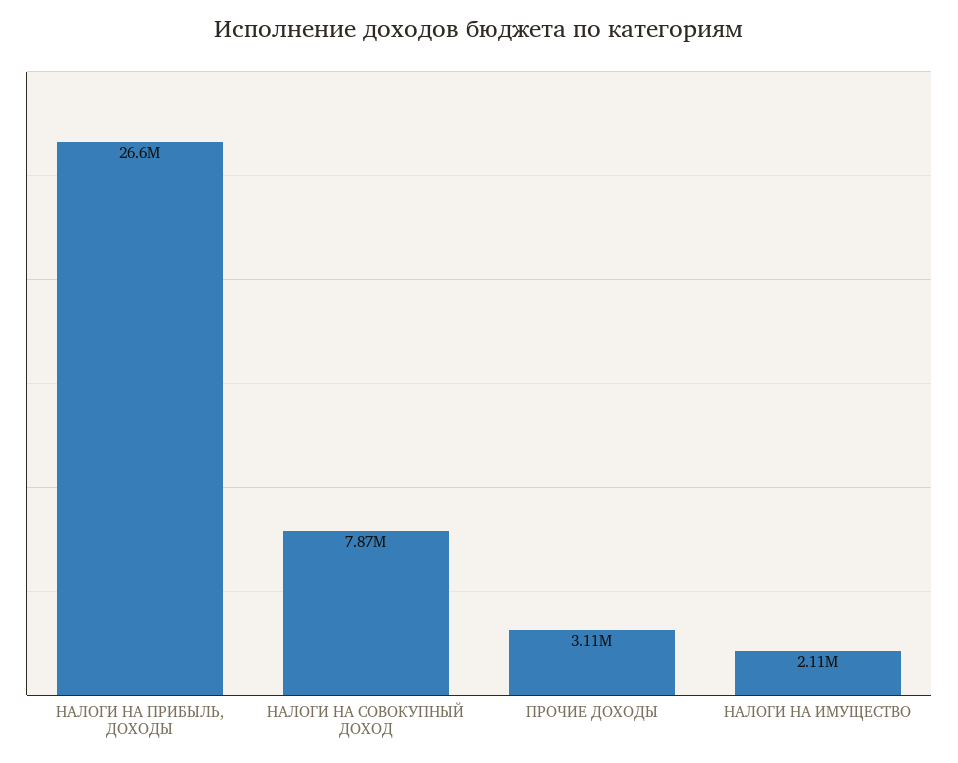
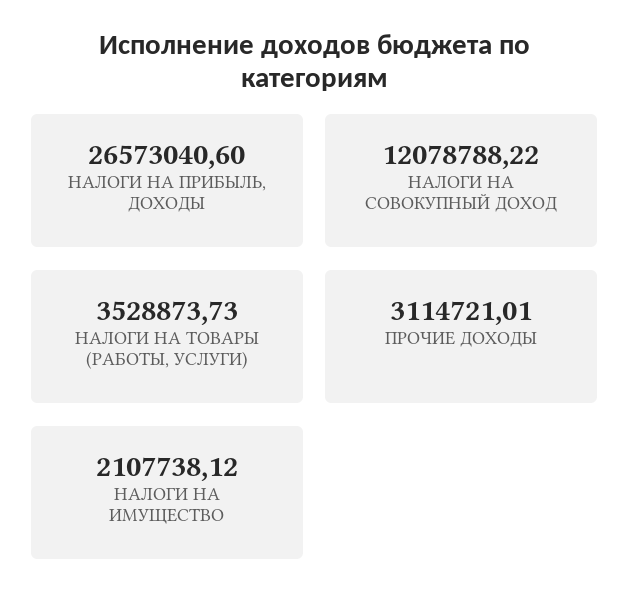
НАЛОГИ НА СОВОКУПНЫЙ ДОХОД: 7870000 -> 12078788.22
НАЛОГИ НА ТОВАРЫ (РАБОТЫ, УСЛУГИ): none -> 3528873.73

